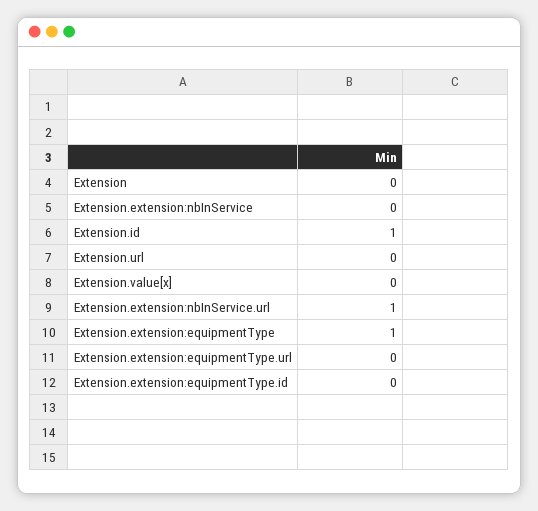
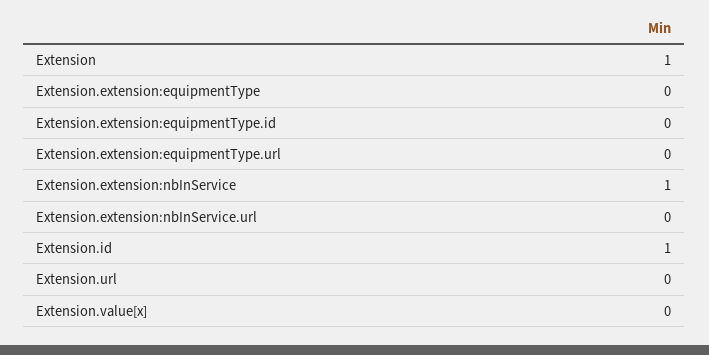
Extension: 0 -> 1
Extension.extension:nbInService: 0 -> 1
Extension.extension:nbInService.url: 1 -> 0
Extension.extension:equipmentType: 1 -> 0

